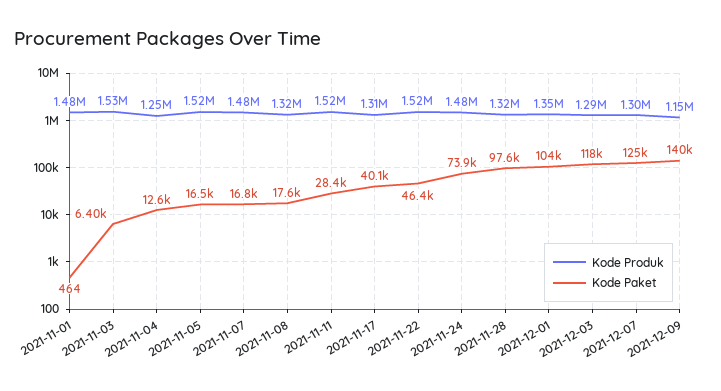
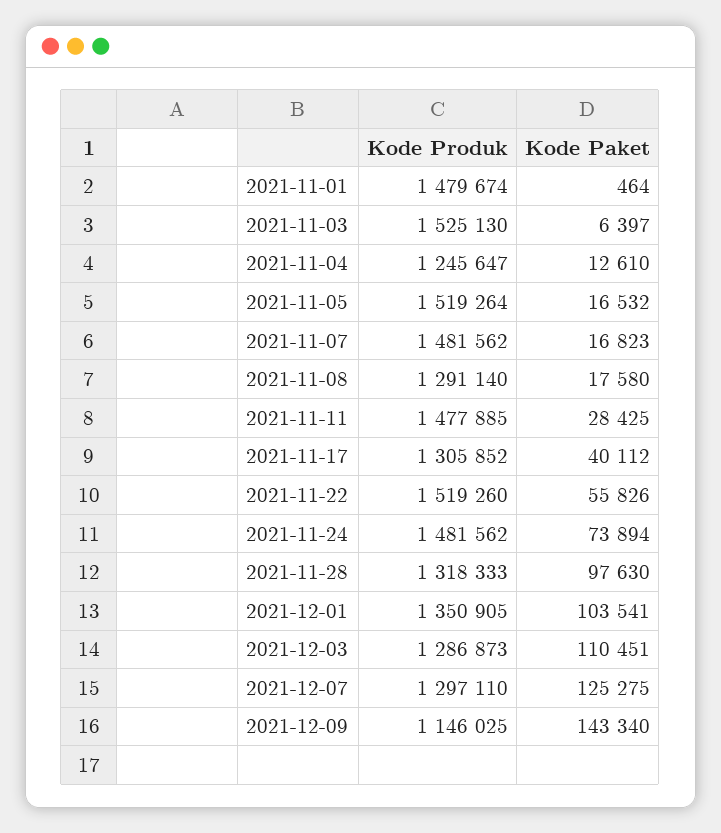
Kode Produk, 2021-11-08: 1320000 -> 1291140
Kode Produk, 2021-11-11: 1520000 -> 1477885
Kode Paket, 2021-11-22: 46400 -> 55826
Kode Paket, 2021-12-03: 118000 -> 110451
Kode Paket, 2021-12-09: 140000 -> 143340

